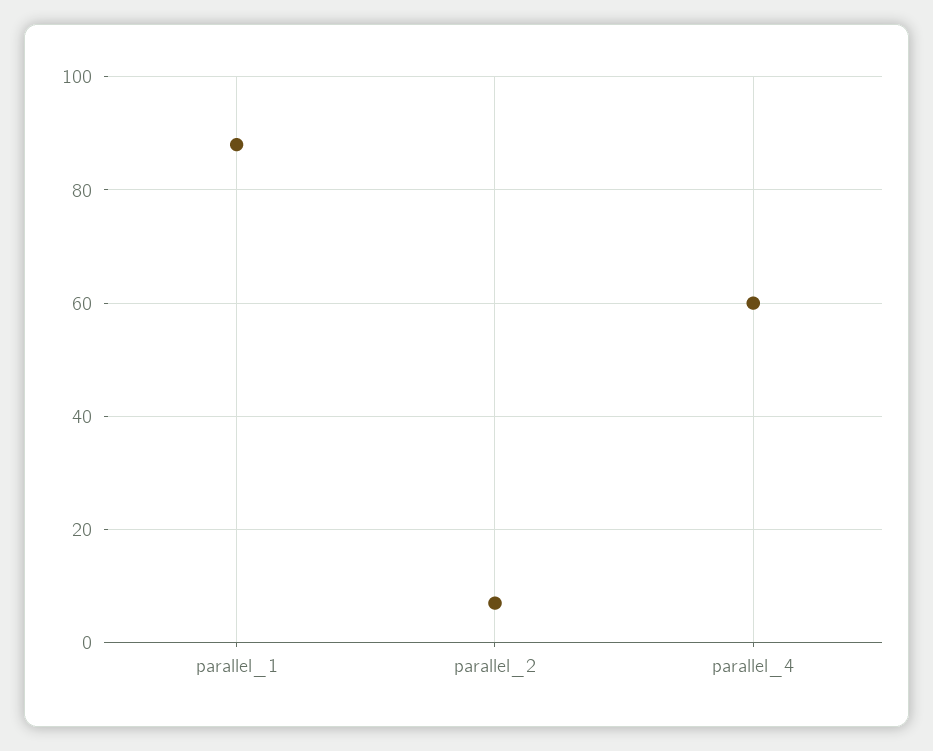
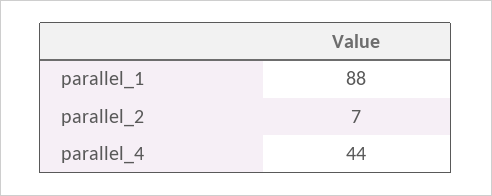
parallel_4: 60 -> 44

